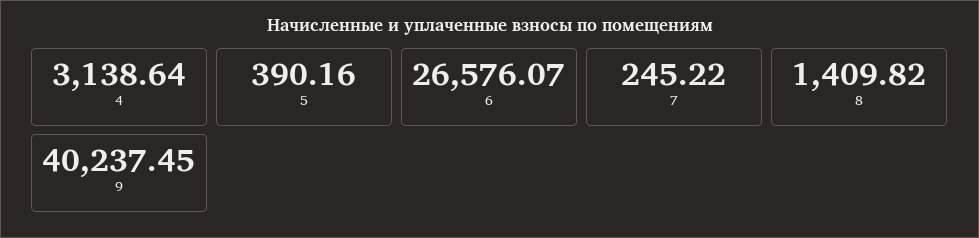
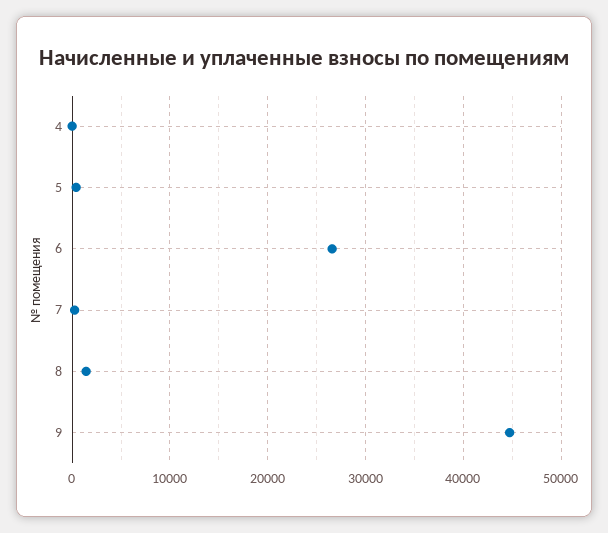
4: 3138.64 -> 0
9: 40237.45 -> 45000

